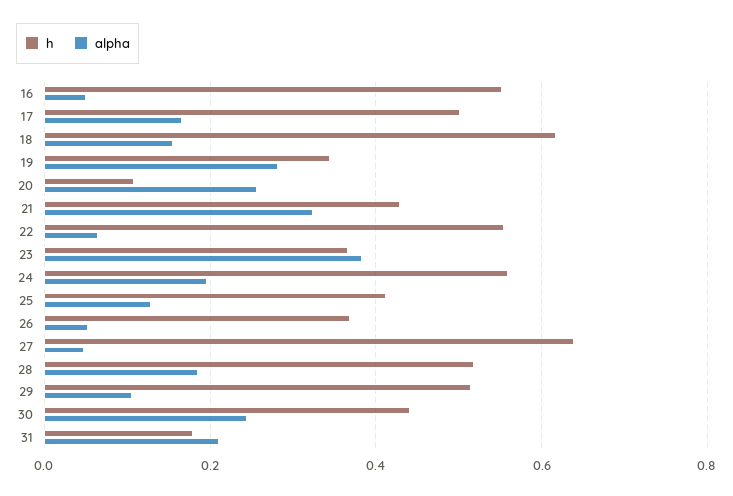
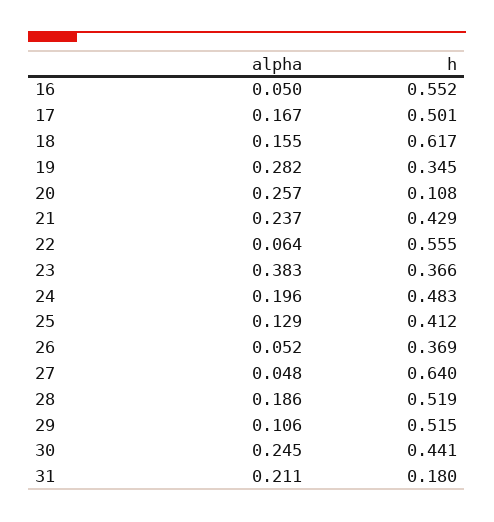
alpha, 21: 0.32 -> 0.237
h, 24: 0.56 -> 0.483

